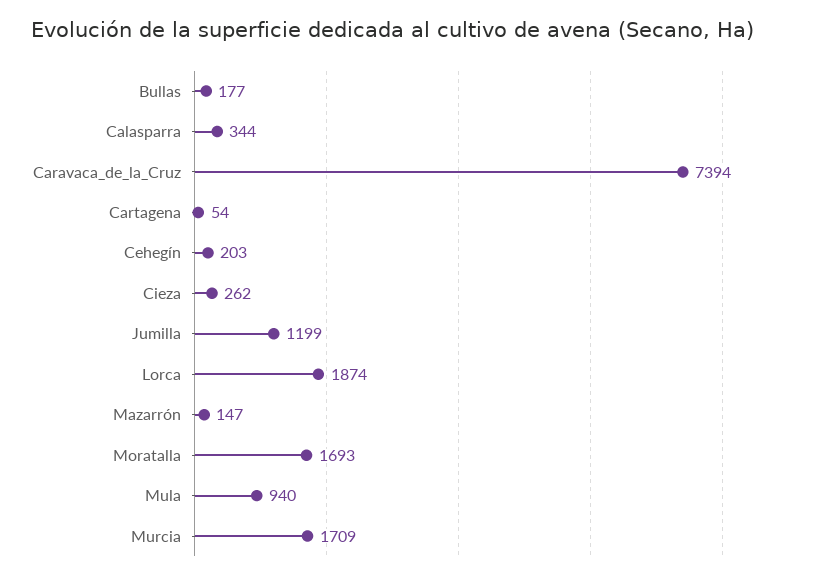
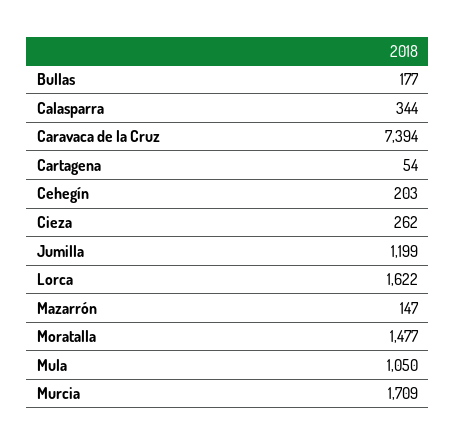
Lorca: 1874 -> 1622
Moratalla: 1693 -> 1477
Mula: 940 -> 1050

